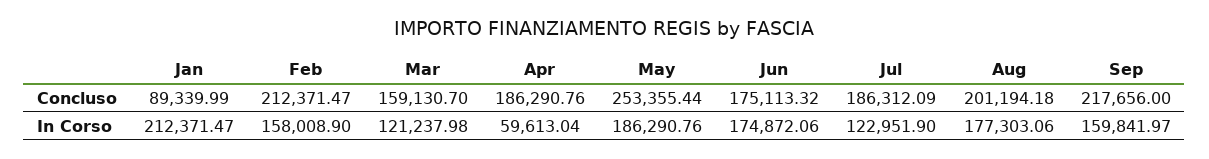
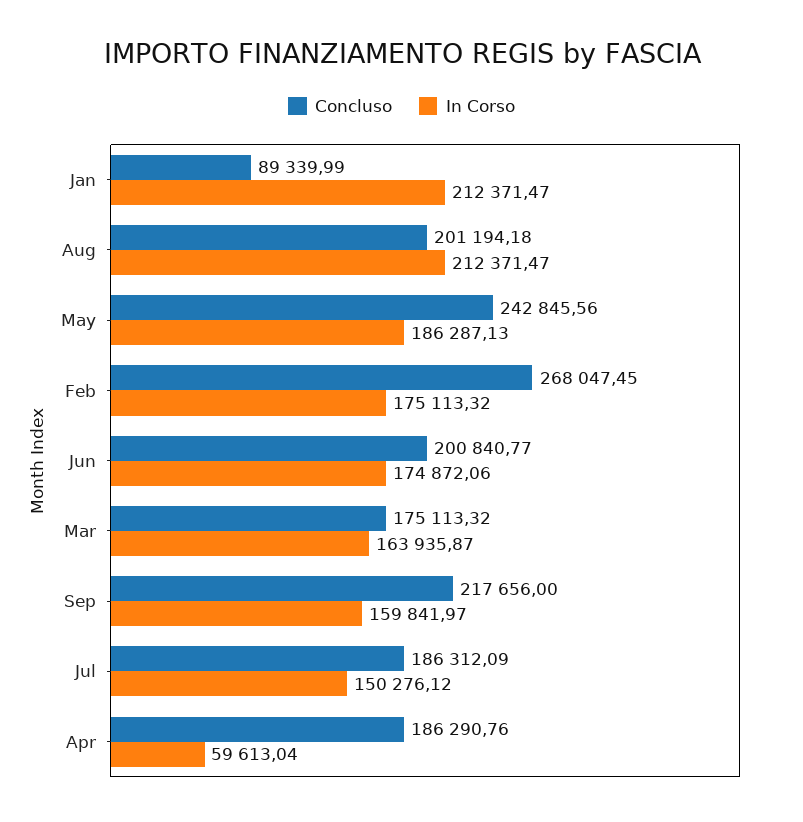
Concluso, Feb: 212371.47 -> 268047.45
Concluso, Mar: 159130.7 -> 175113.32
Concluso, May: 253355.44 -> 242845.56
Concluso, Jun: 175113.32 -> 200840.77
In Corso, Feb: 158008.9 -> 175113.32
In Corso, Mar: 121237.98 -> 163935.87
In Corso, May: 186290.76 -> 186287.13
In Corso, Jul: 122951.9 -> 150276.12
In Corso, Aug: 177303.06 -> 212371.47

